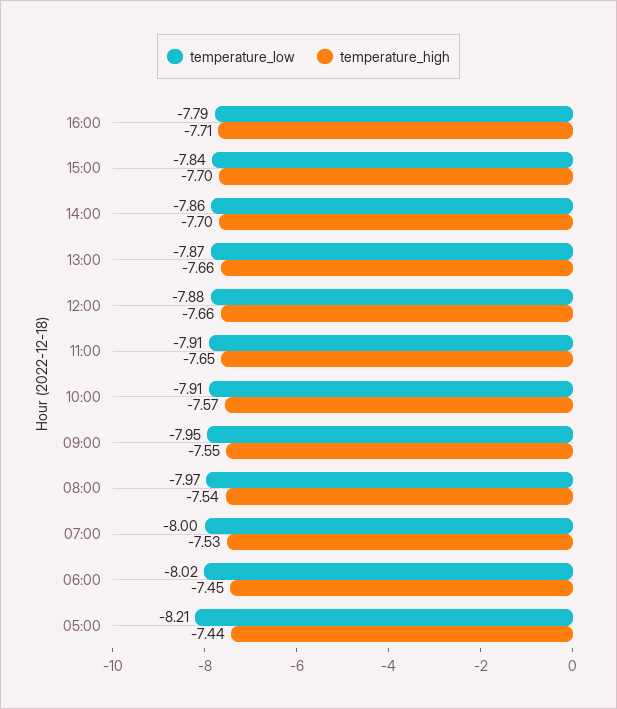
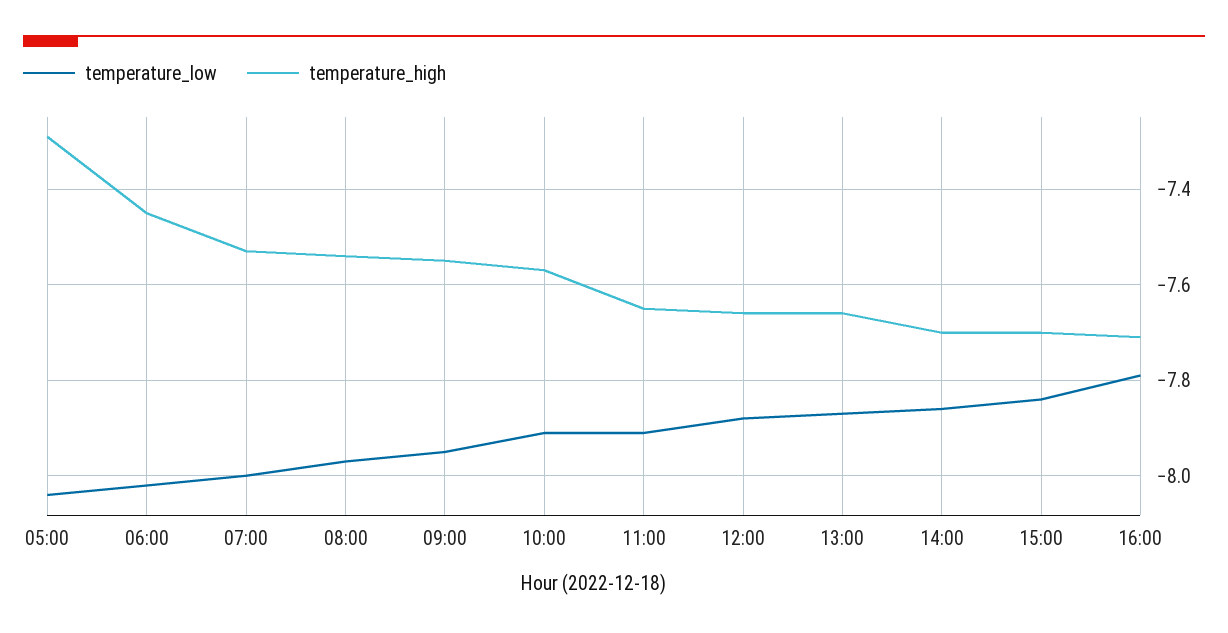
temperature_low, 05:00: -8.21 -> -8.05
temperature_high, 05:00: -7.44 -> -7.3

